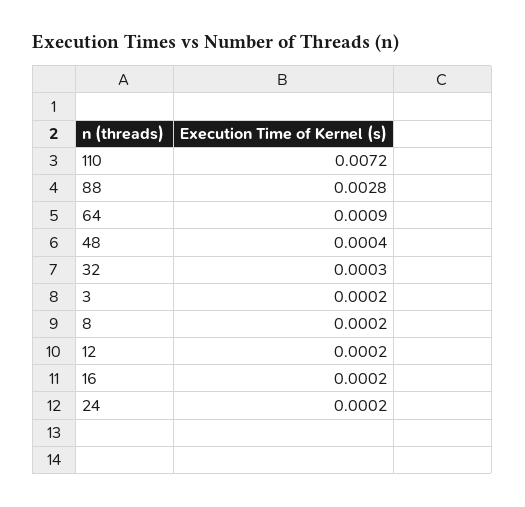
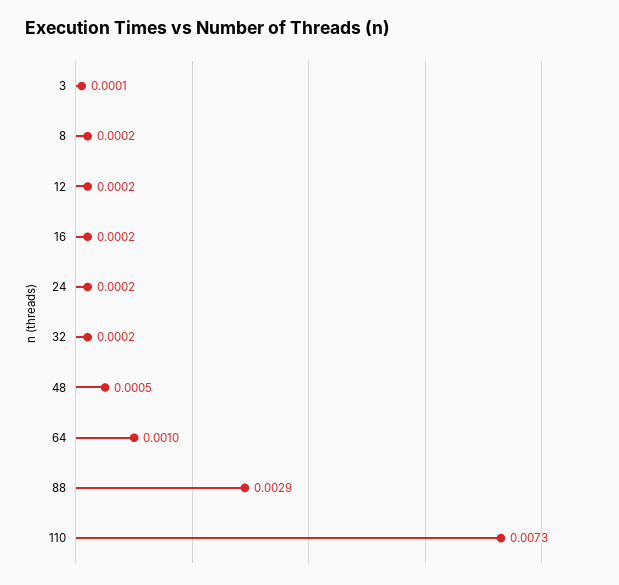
110: 0.0072 -> 0.0073
88: 0.0028 -> 0.0029
64: 0.0009 -> 0.001
48: 0.0004 -> 0.0005
32: 0.0003 -> 0.0002
3: 0.0002 -> 0.0001

